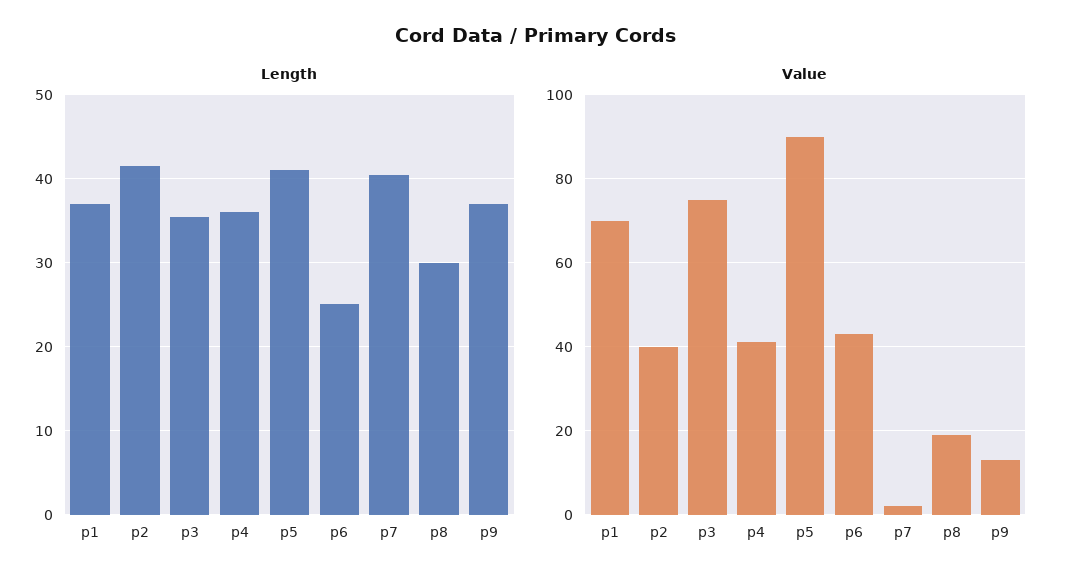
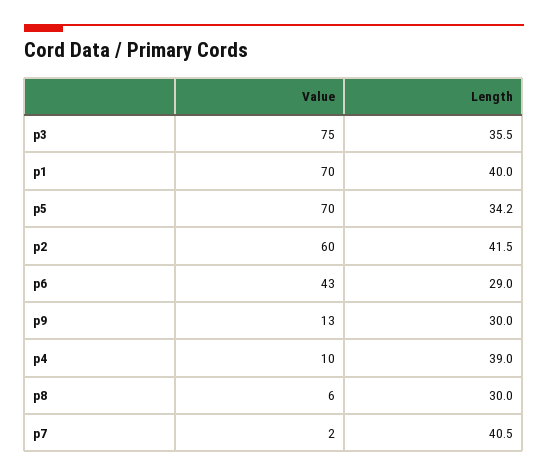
Length, p1: 37 -> 40
Length, p4: 36 -> 39
Length, p5: 41 -> 34.2
Length, p6: 25 -> 29
Length, p9: 37 -> 30
Value, p2: 40 -> 60
Value, p4: 40 -> 10
Value, p5: 90 -> 70
Value, p8: 20 -> 6

